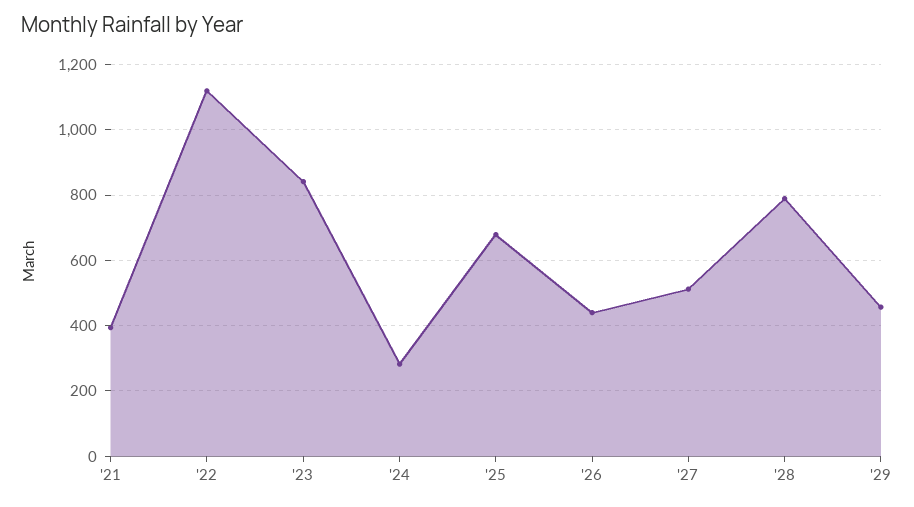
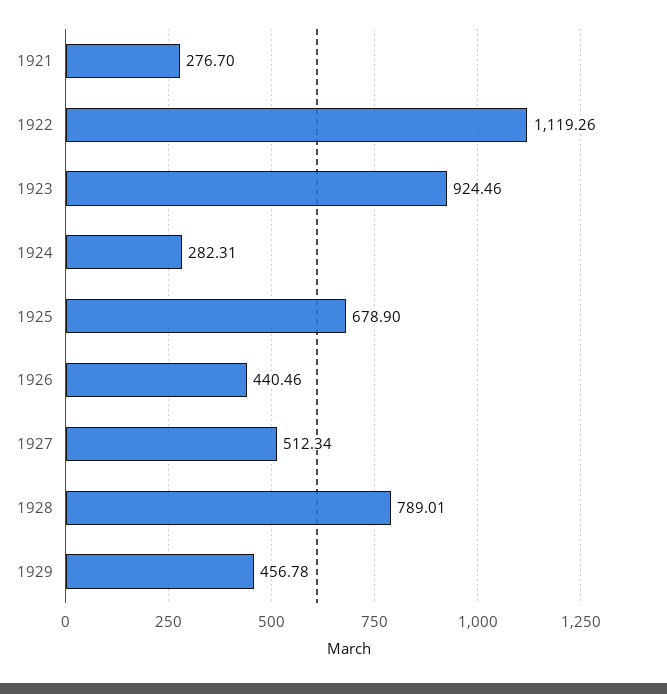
'21: 400 -> 276.7
'23: 840 -> 924.46

